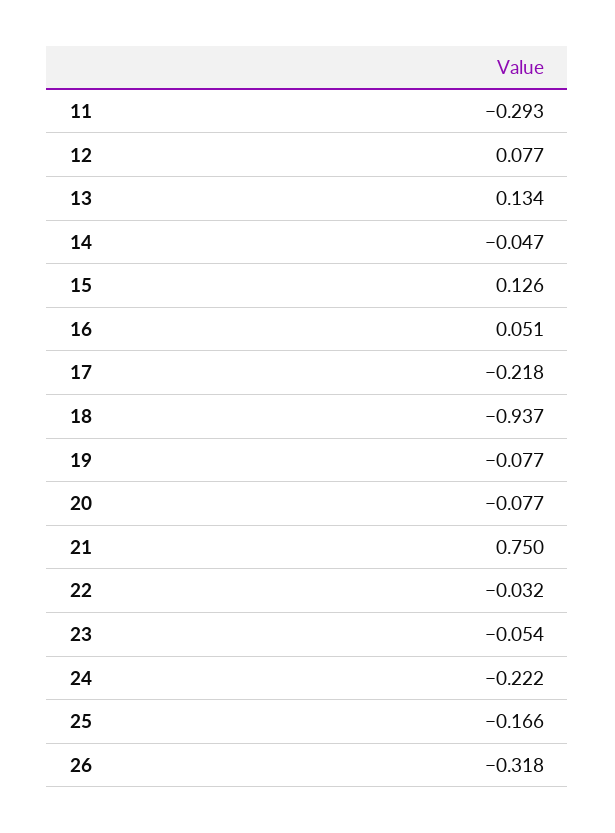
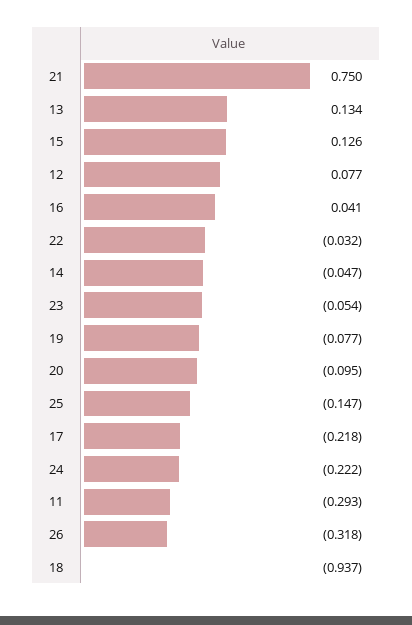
16: 0.051 -> 0.041
20: -0.077 -> -0.095
25: -0.166 -> -0.147

